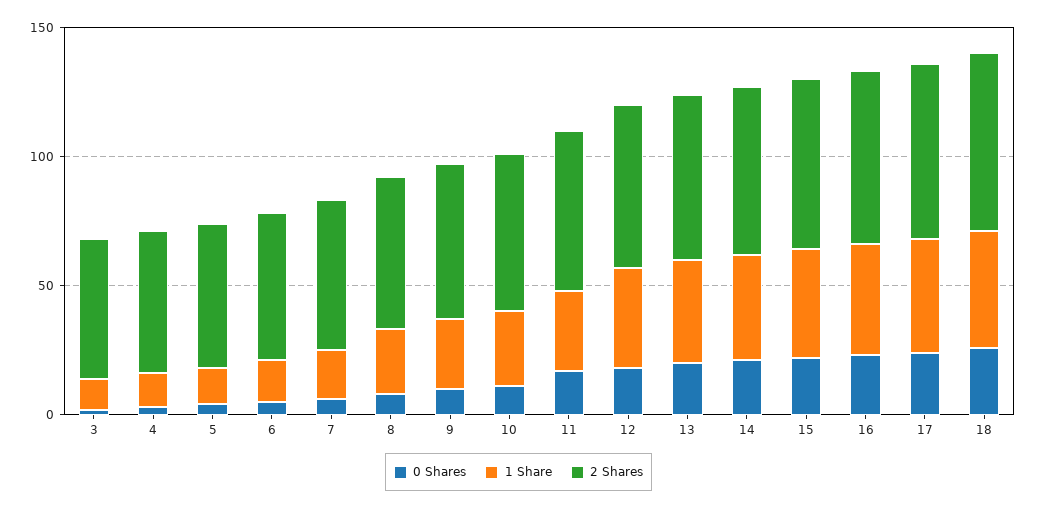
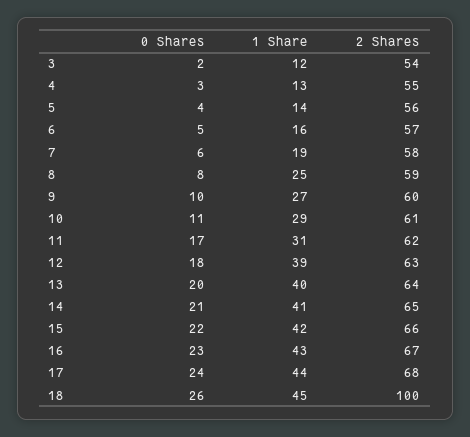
2 Shares, 18: 70 -> 100

